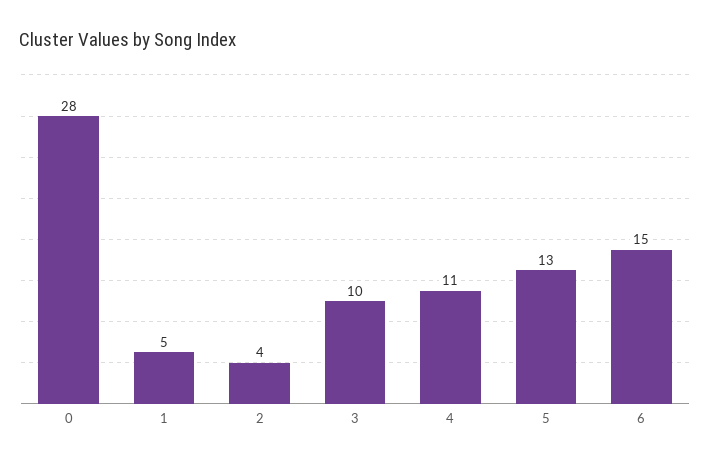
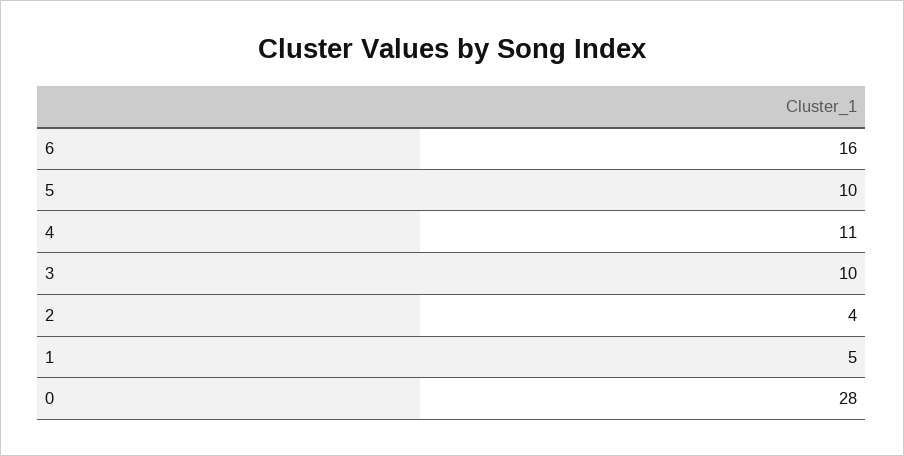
5: 13 -> 10
6: 15 -> 16

